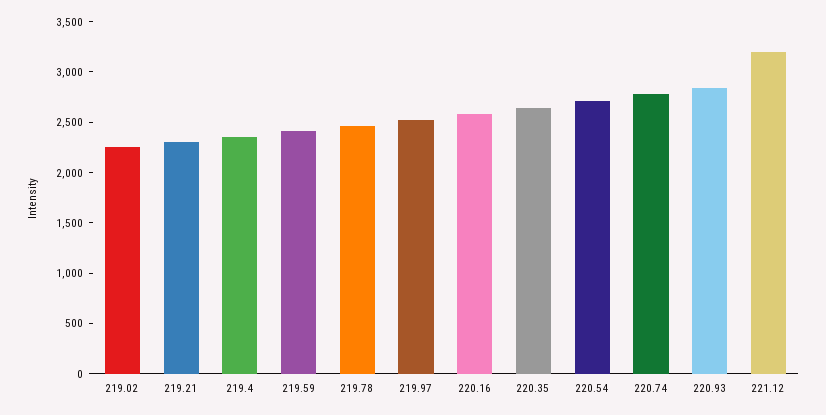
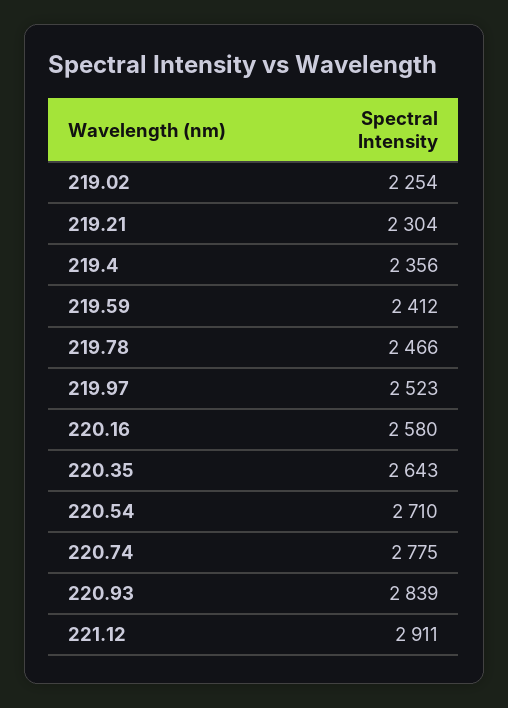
221.12: 3200 -> 2911

